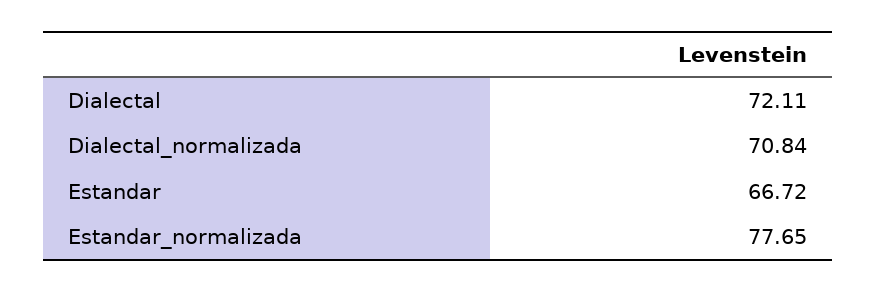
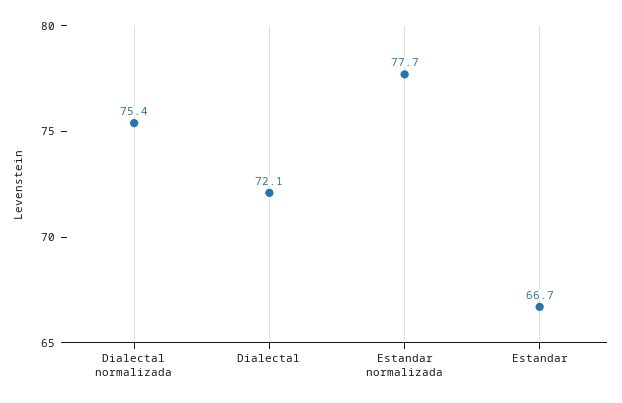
Dialectal_normalizada: 70.84 -> 75.4

